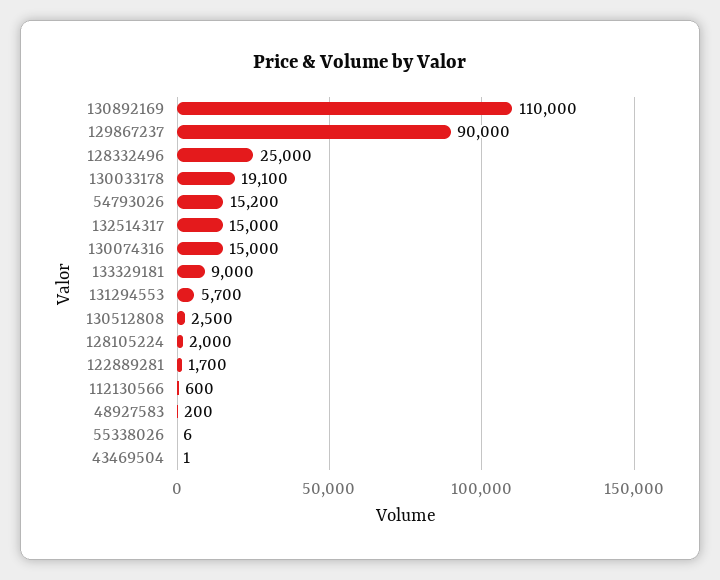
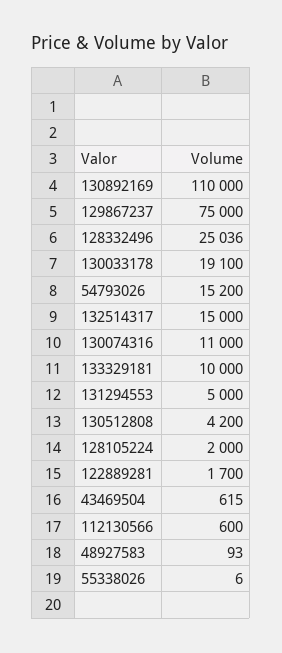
129867237: 90000 -> 75000
128332496: 25000 -> 25036
130074316: 15000 -> 11000
133329181: 9000 -> 10000
131294553: 5700 -> 5000
130512808: 2500 -> 4200
48927583: 200 -> 93
43469504: 1 -> 615

